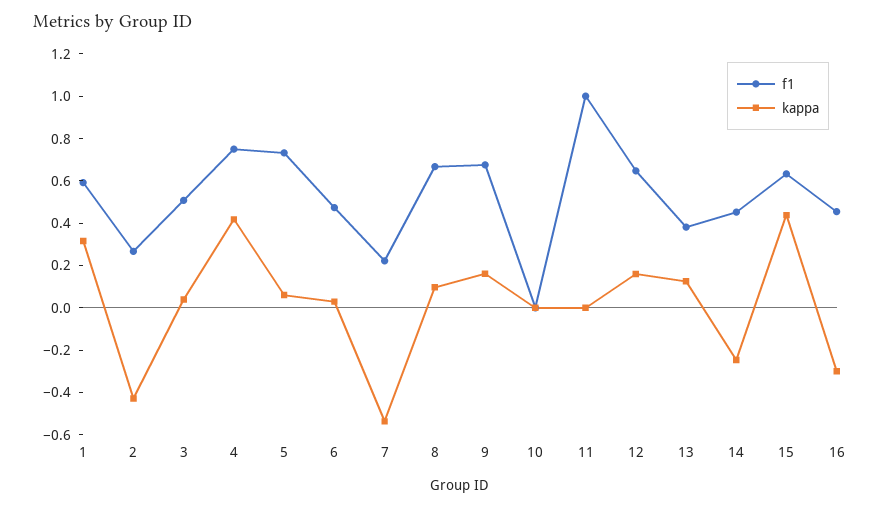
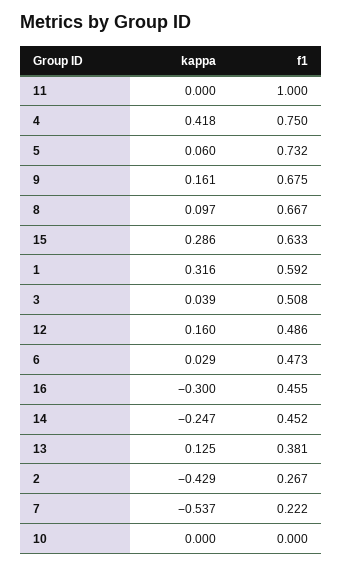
f1, 12: 0.65 -> 0.486
kappa, 15: 0.45 -> 0.286

